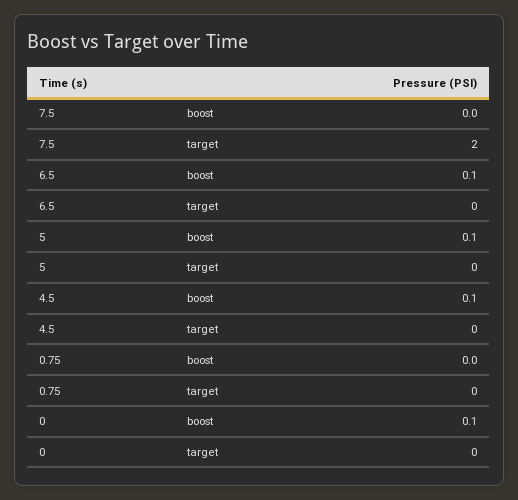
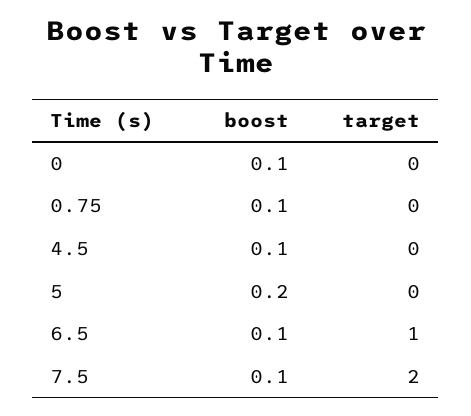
7.5, boost: 0 -> 0.1
6.5, target: 0 -> 1
5, boost: 0.1 -> 0.2
0.75, boost: 0 -> 0.1

